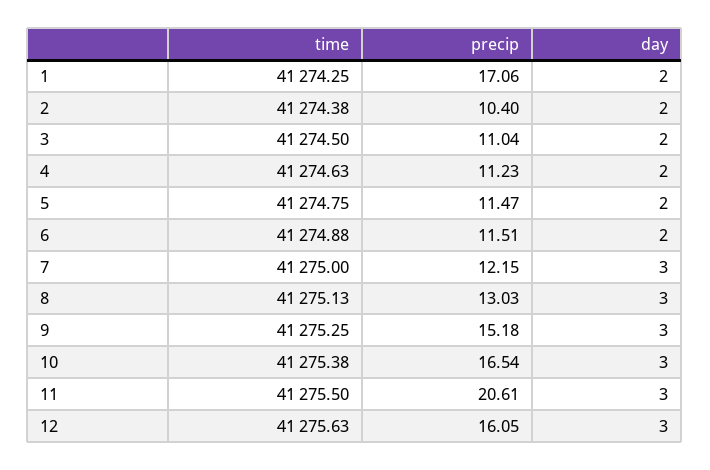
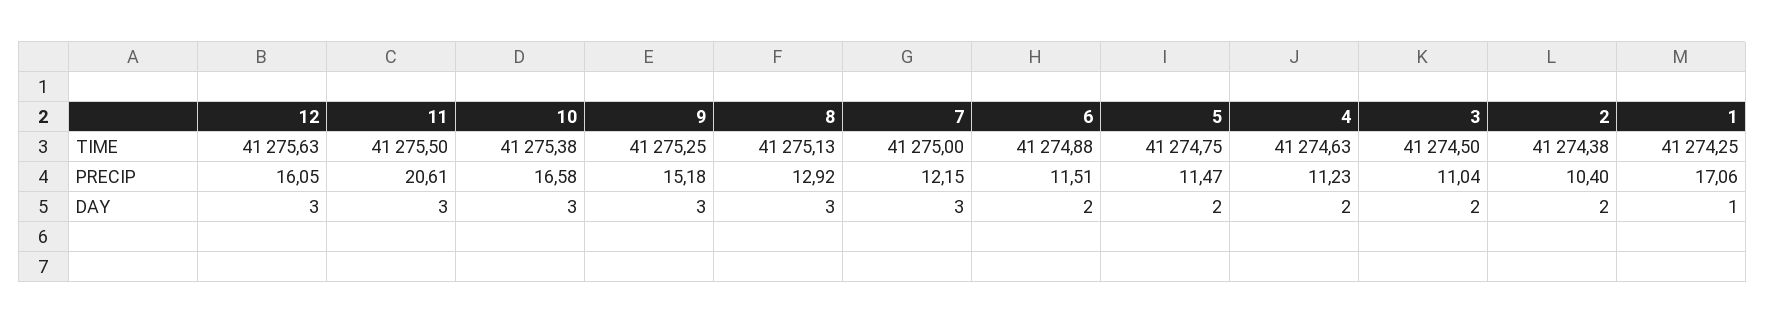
day, 1: 2 -> 1
precip, 8: 13.03 -> 12.92
precip, 10: 16.54 -> 16.58

